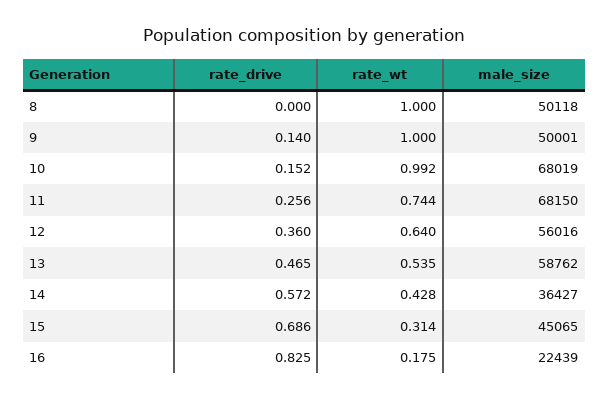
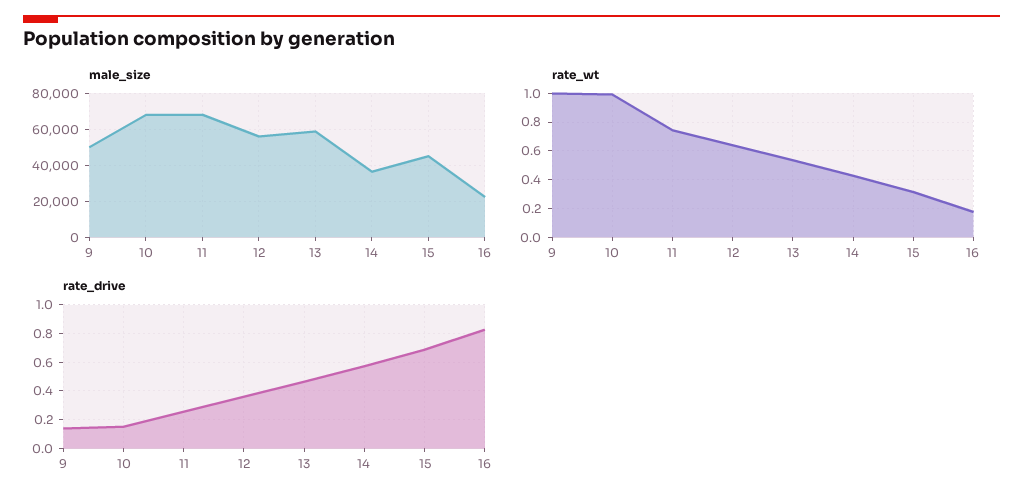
rate_drive, 8: 0 -> none
rate_wt, 8: 1 -> none
male_size, 8: 50118 -> none

